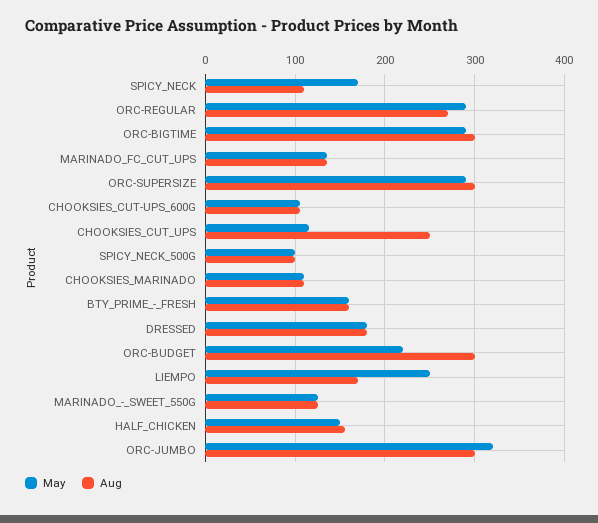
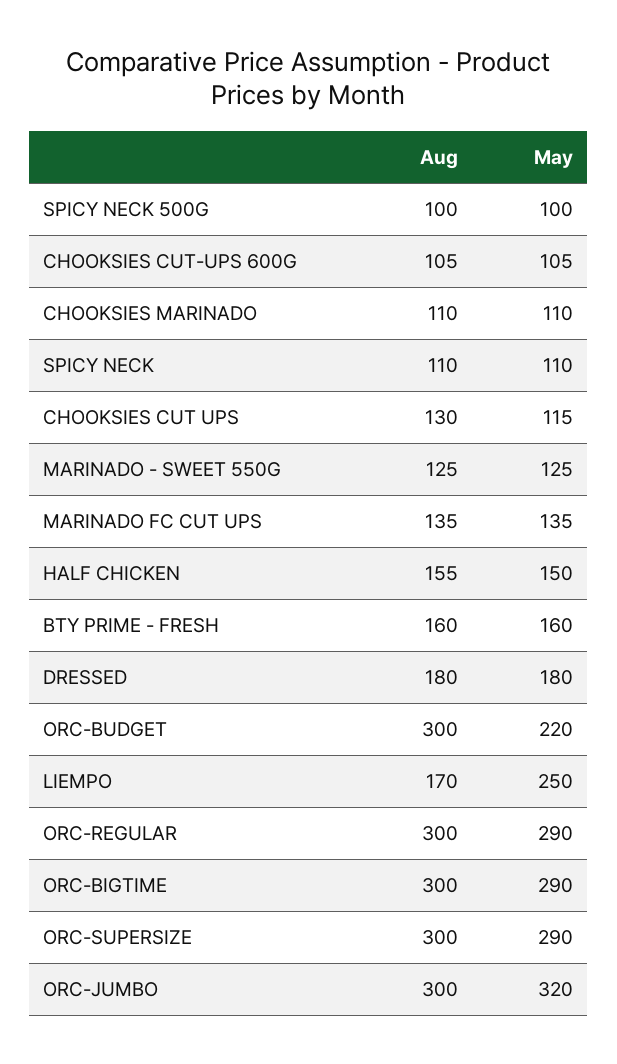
May, SPICY_NECK: 170 -> 110
Aug, ORC-REGULAR: 270 -> 300
Aug, CHOOKSIES_CUT_UPS: 250 -> 130

